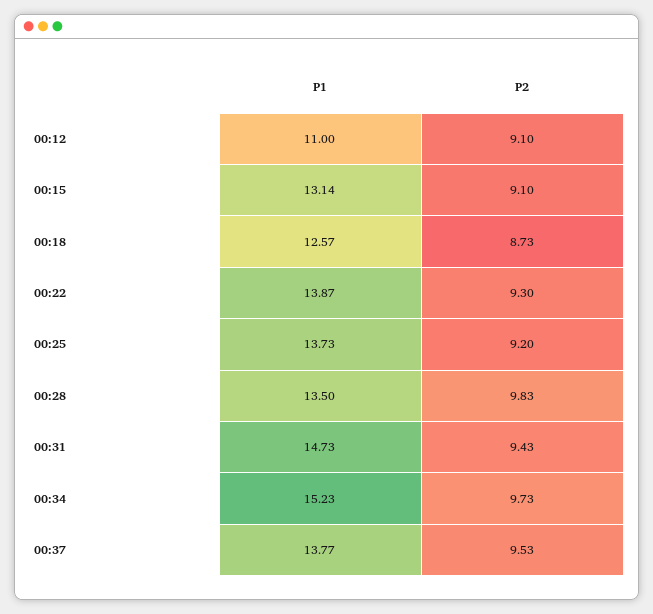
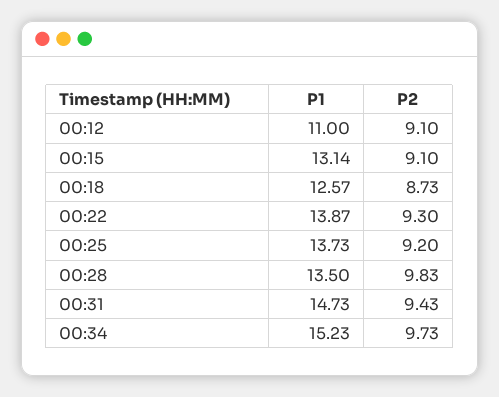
P1, 00:37: 13.77 -> none
P2, 00:37: 9.53 -> none

